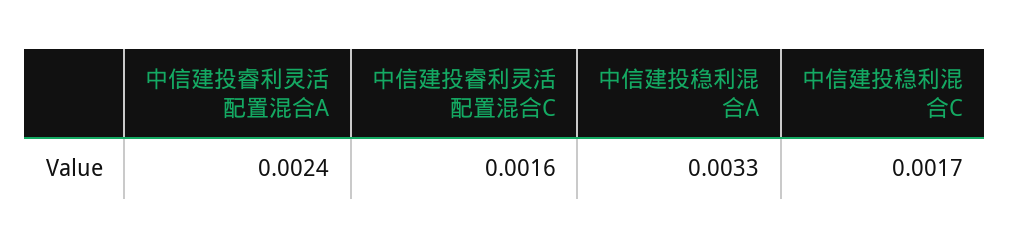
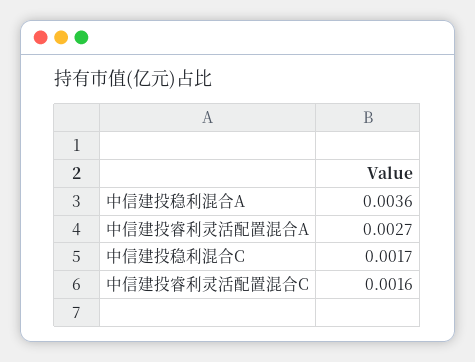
中信建投睿利灵活配置混合A: 0.0024 -> 0.0027
中信建投稳利混合A: 0.0033 -> 0.0036

